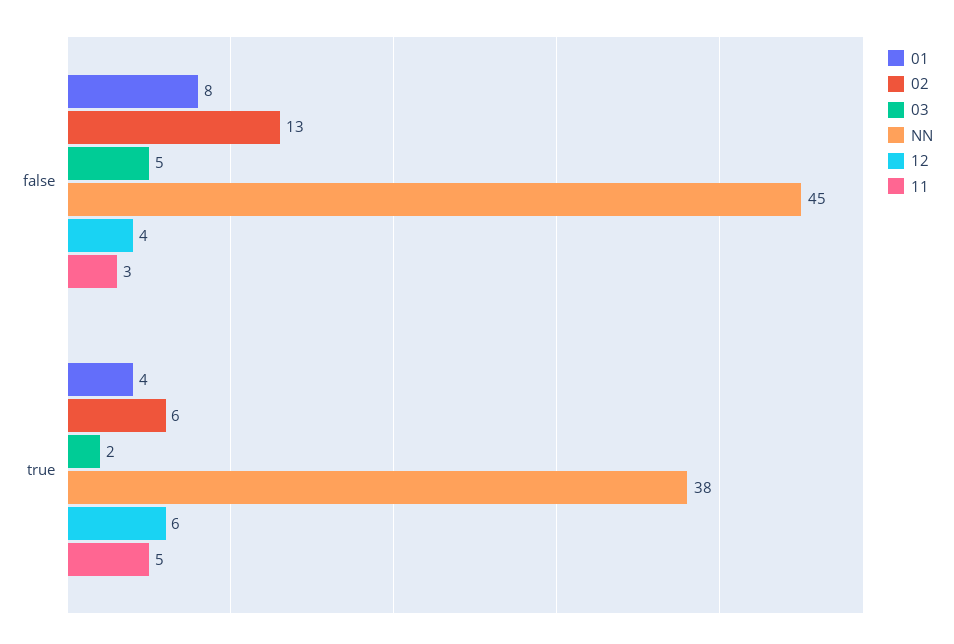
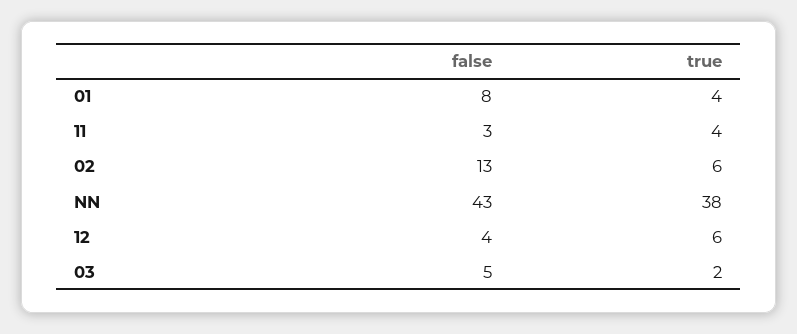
NN, false: 45 -> 43
11, true: 5 -> 4

